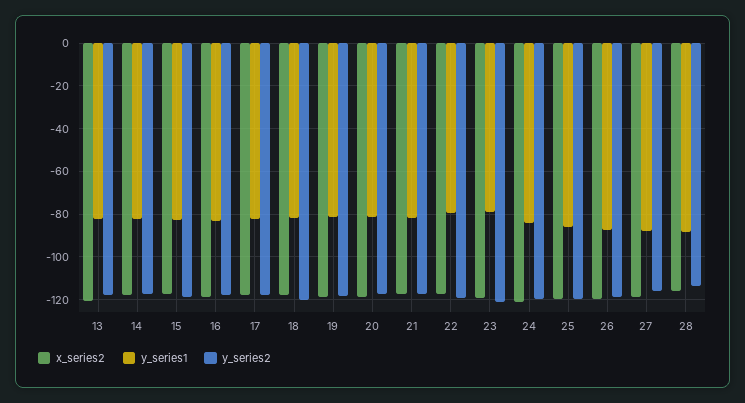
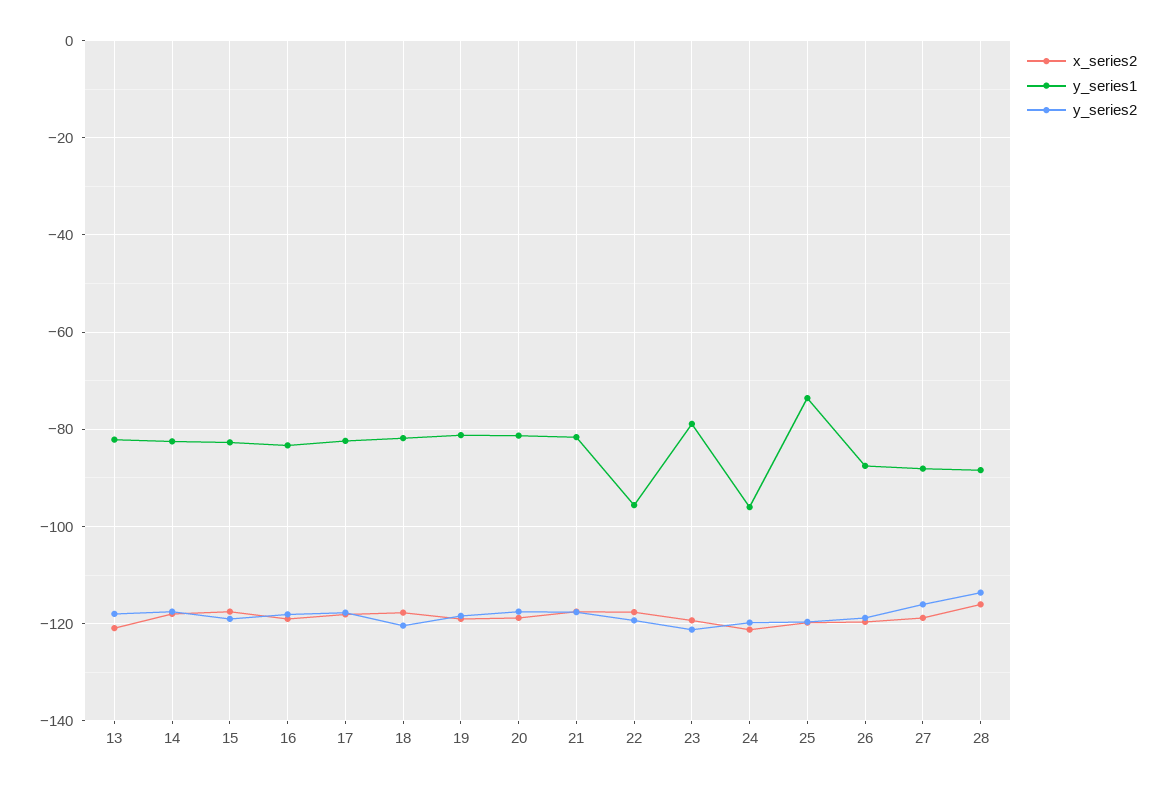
y_series1, 22: -80 -> -96
y_series1, 24: -85 -> -96
y_series1, 25: -85 -> -74

